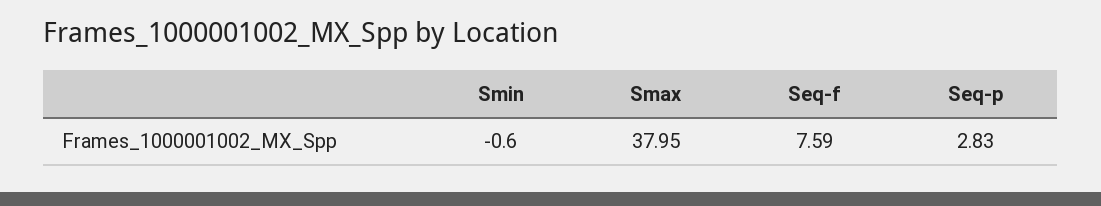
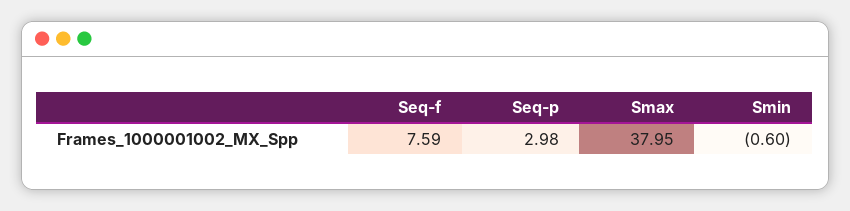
Seq-p: 2.83 -> 2.98

